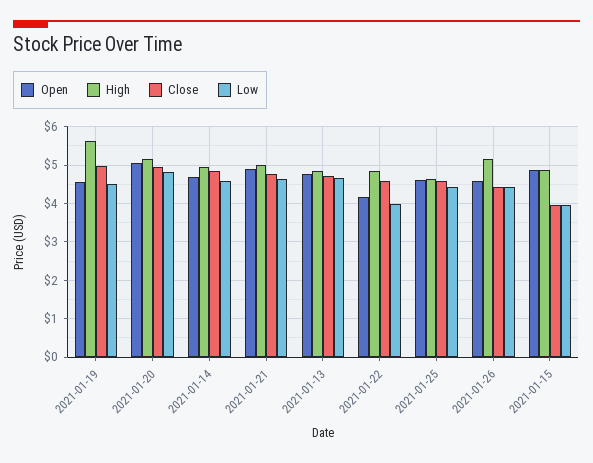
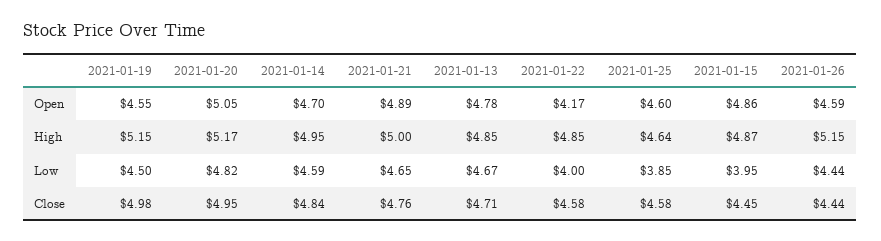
High, 2021-01-19: 5.6 -> 5.15
Low, 2021-01-25: 4.4 -> 3.85
Close, 2021-01-15: 4 -> 4.45

